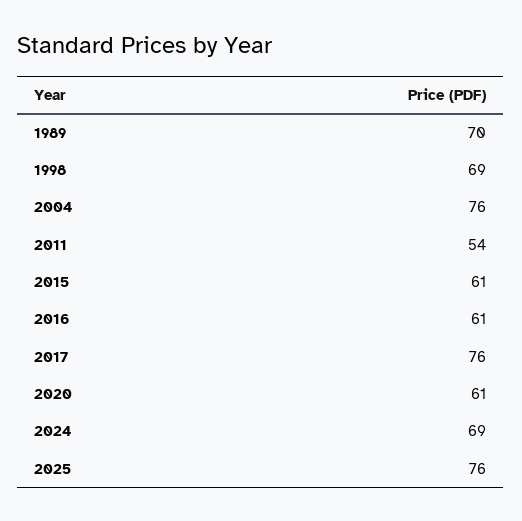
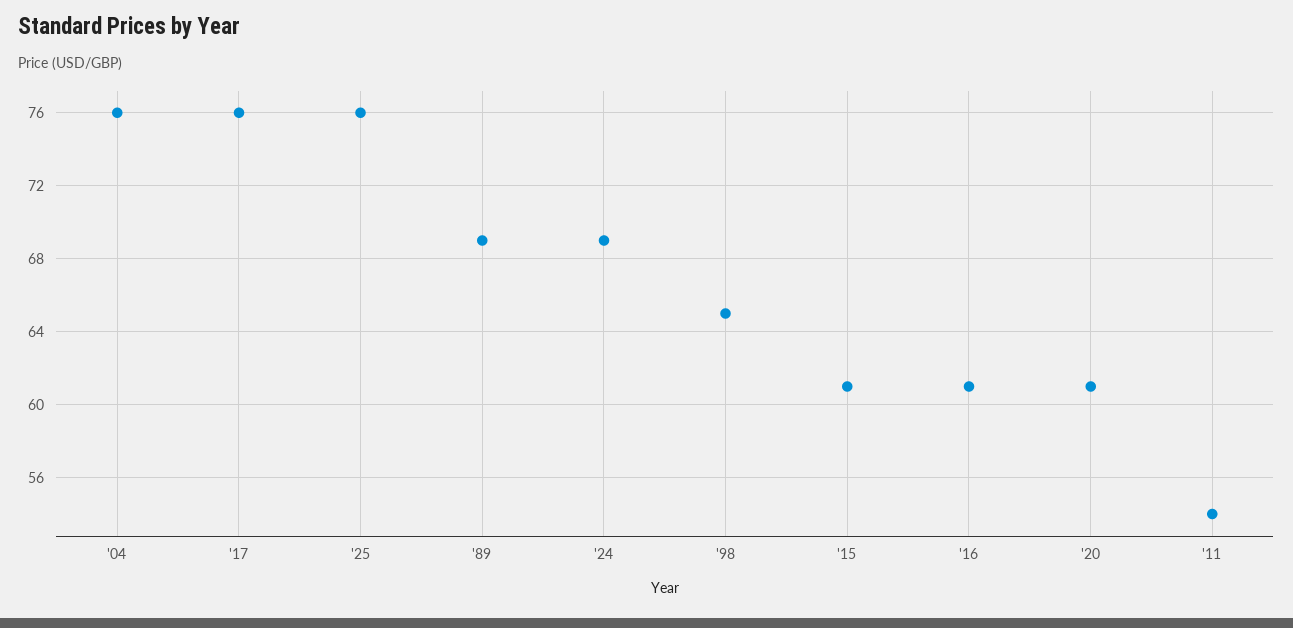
1989: 70 -> 69
1998: 69 -> 65

